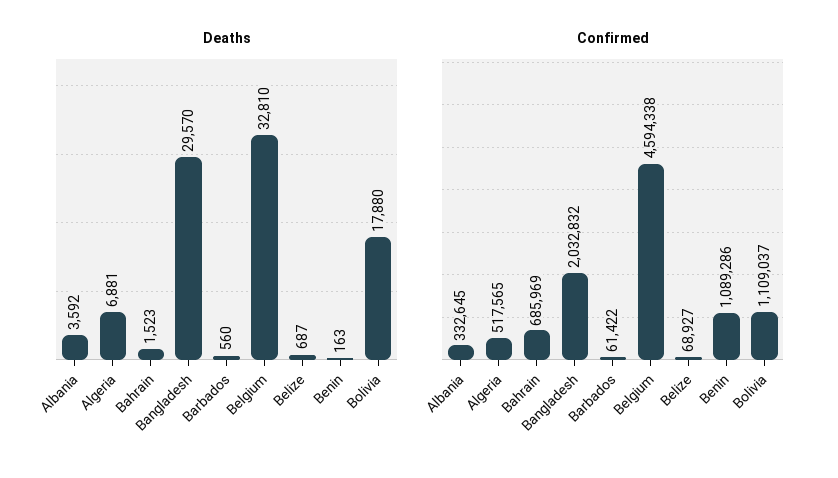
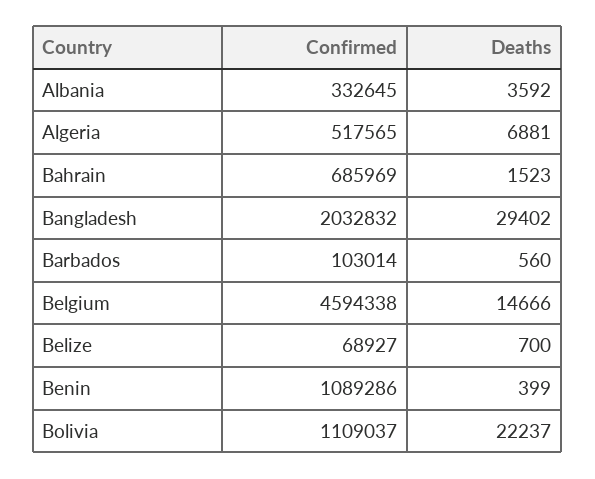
Deaths, Bangladesh: 29570 -> 29402
Deaths, Belgium: 32810 -> 14666
Deaths, Belize: 687 -> 700
Deaths, Benin: 163 -> 399
Deaths, Bolivia: 17880 -> 22237
Confirmed, Barbados: 61422 -> 103014

